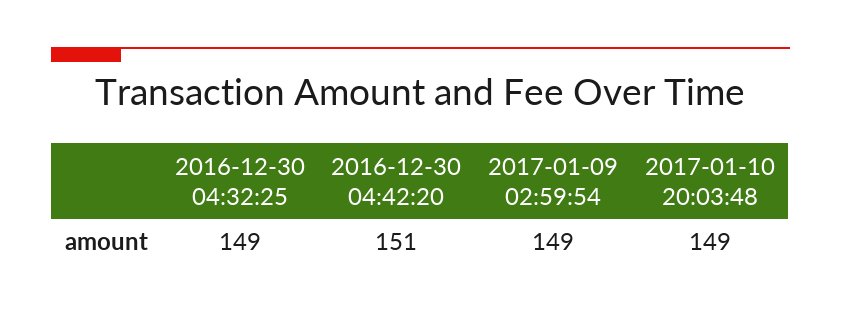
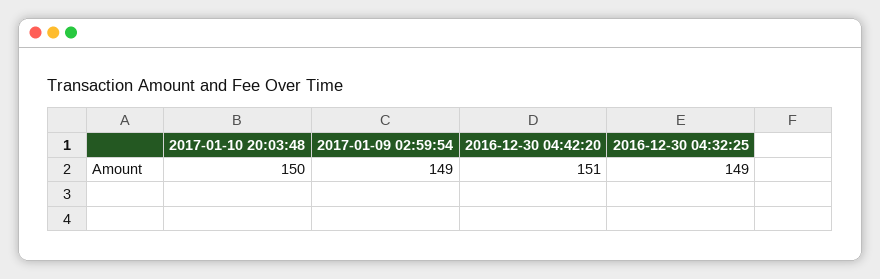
2017-01-10 20:03:48: 149 -> 150

